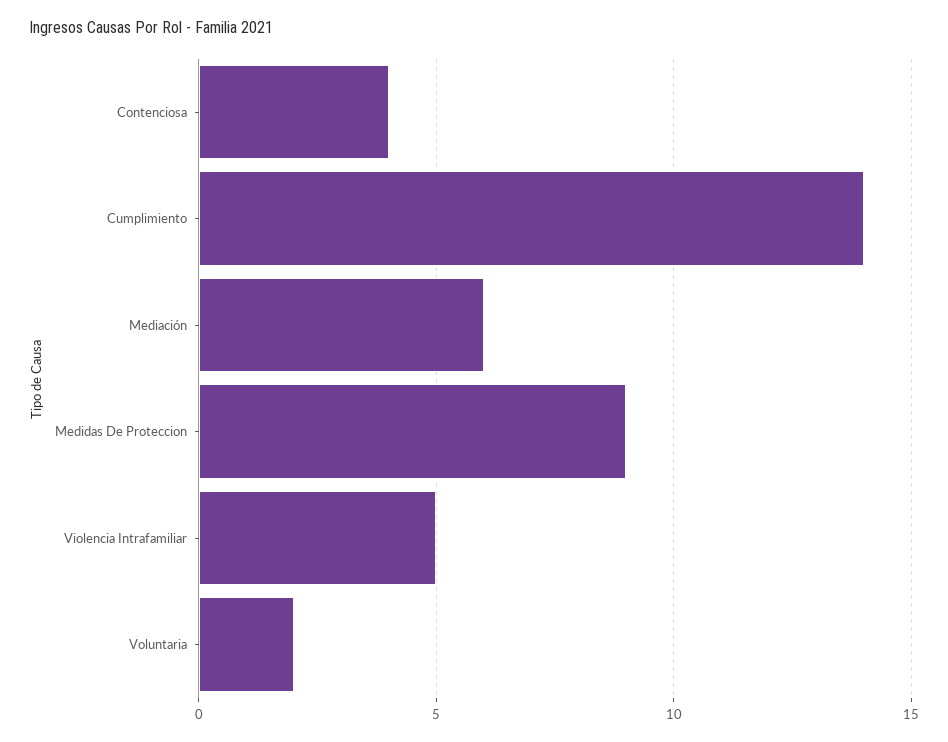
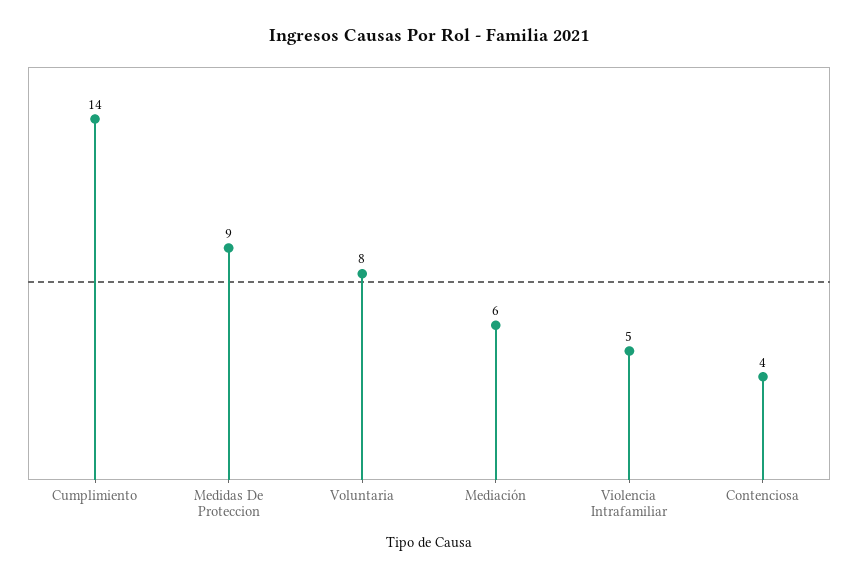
Voluntaria: 2 -> 8

